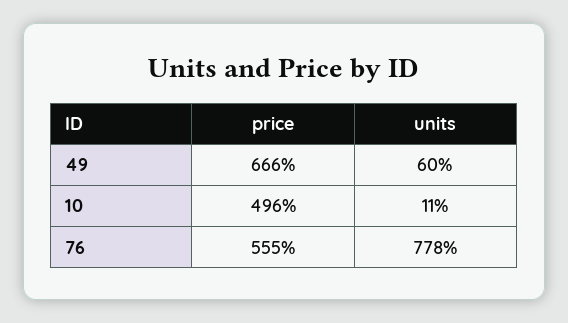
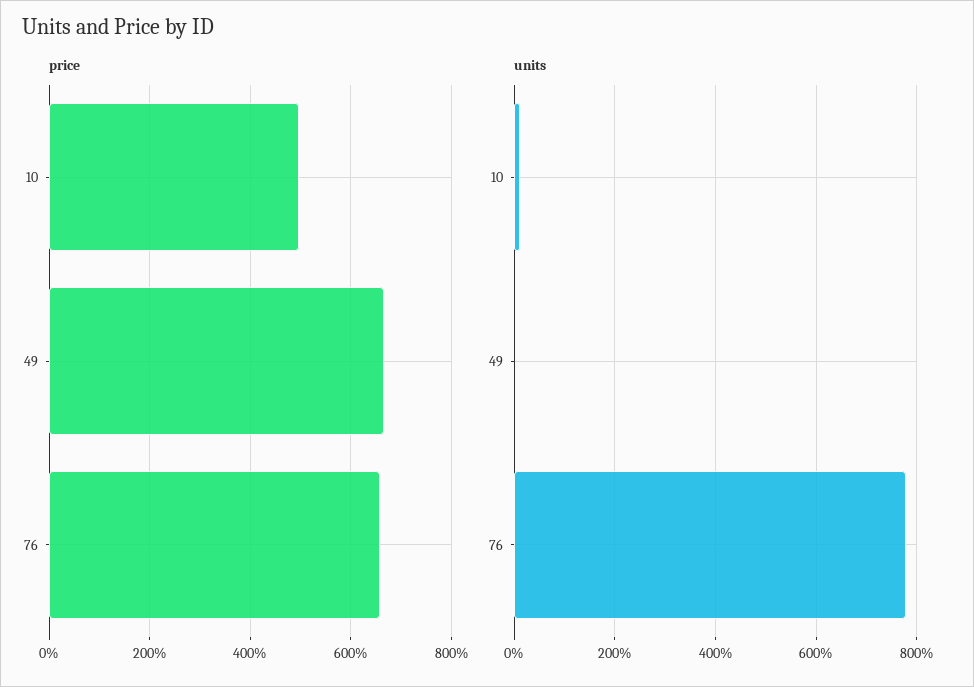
units, 49: 60 -> 0
price, 76: 555 -> 660

